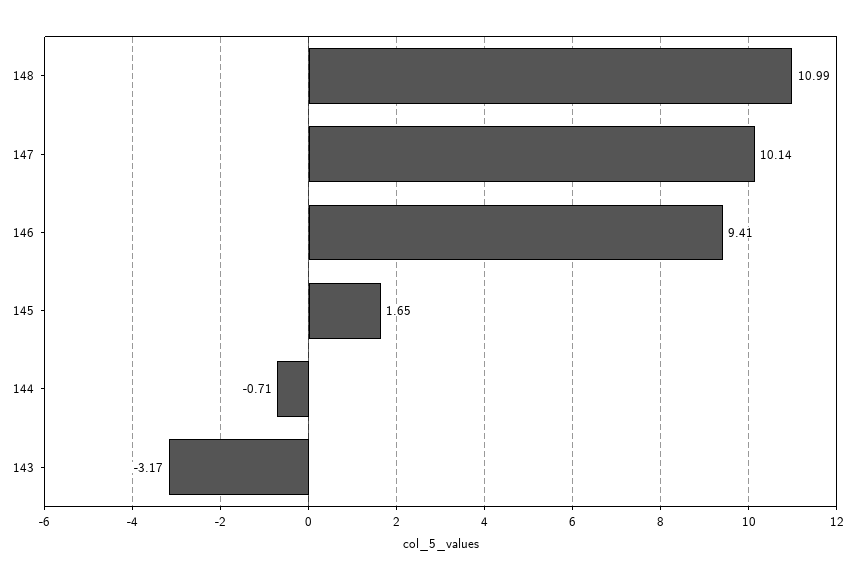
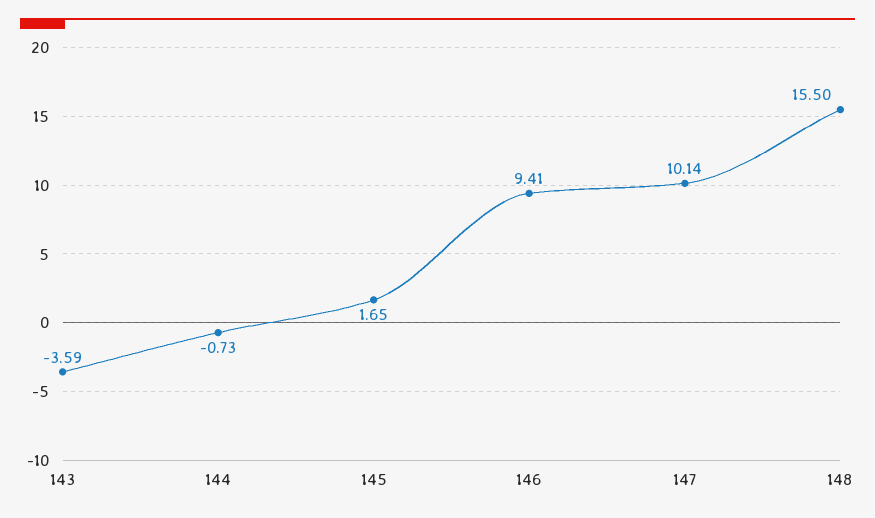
148: 10.99 -> 15.5
144: -0.71 -> -0.73
143: -3.17 -> -3.59

